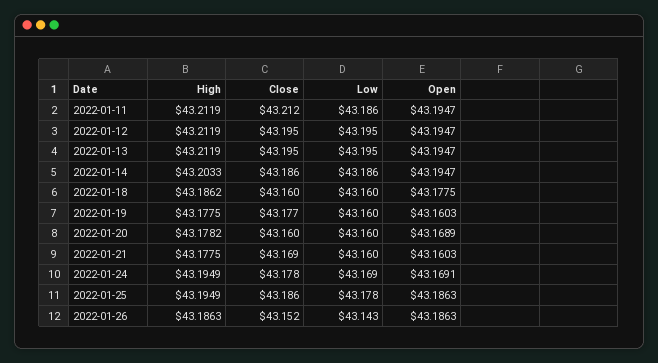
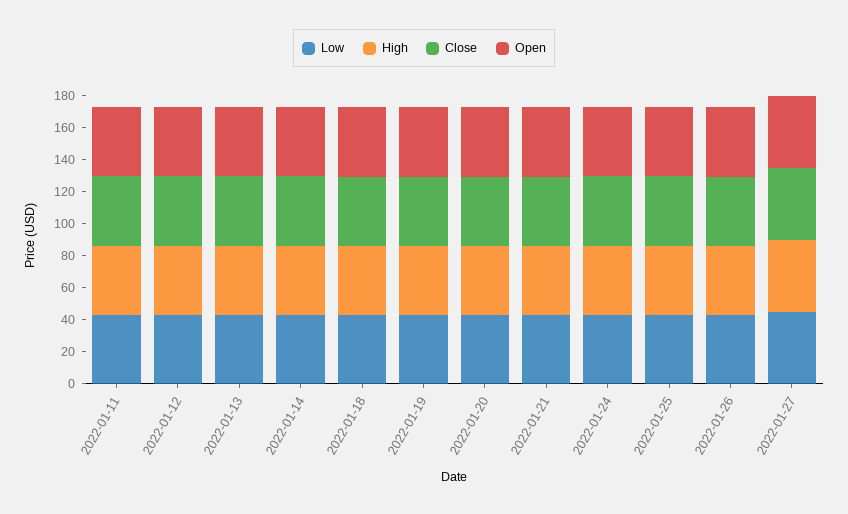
Low, 2022-01-27: none -> 45
High, 2022-01-27: none -> 45
Close, 2022-01-27: none -> 45
Open, 2022-01-27: none -> 45

